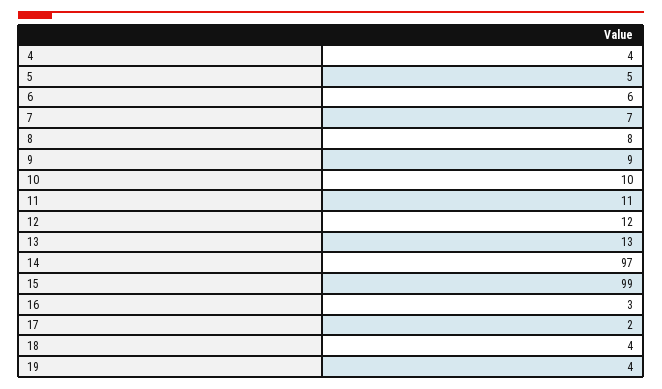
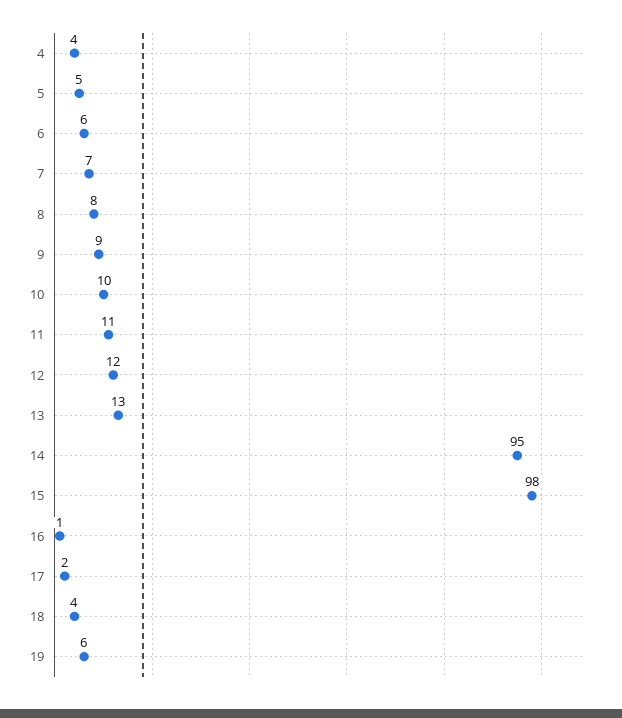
14: 97 -> 95
15: 99 -> 98
16: 3 -> 1
19: 4 -> 6

